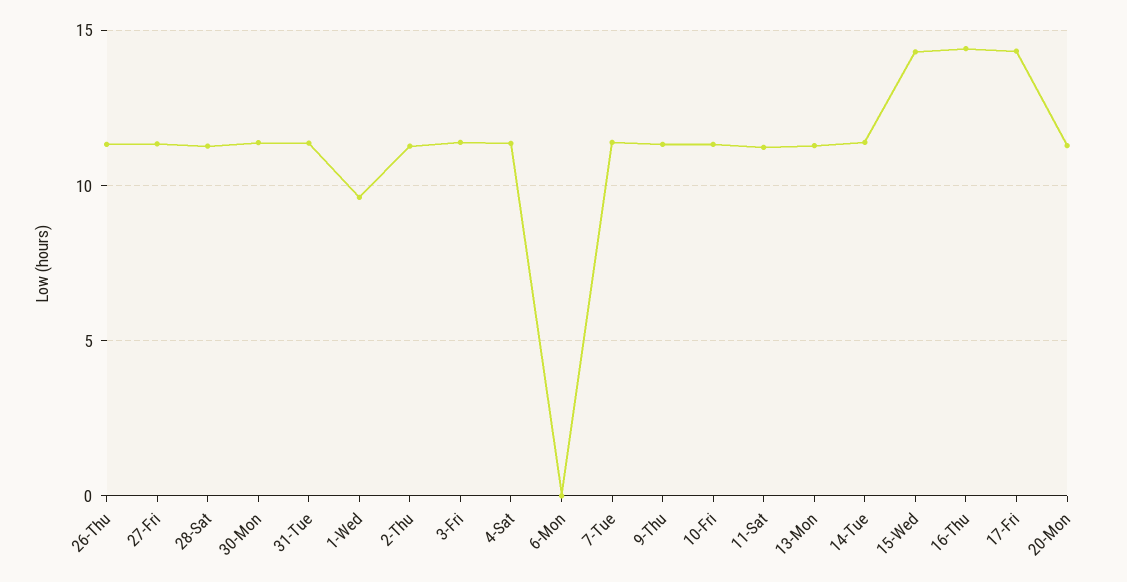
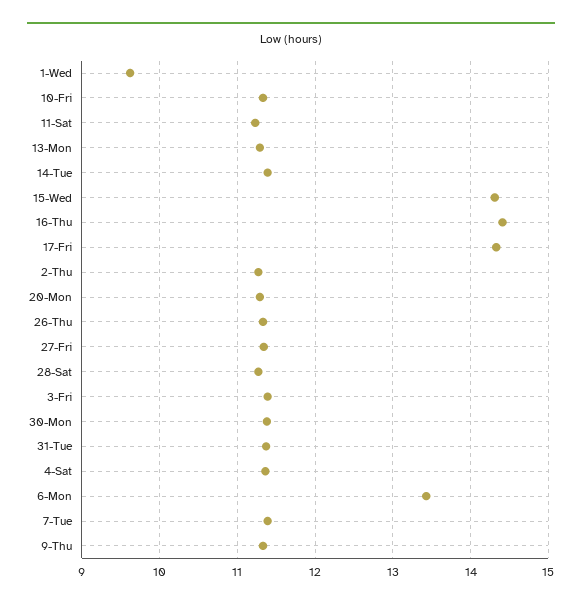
6-Mon: 0 -> 13.4

